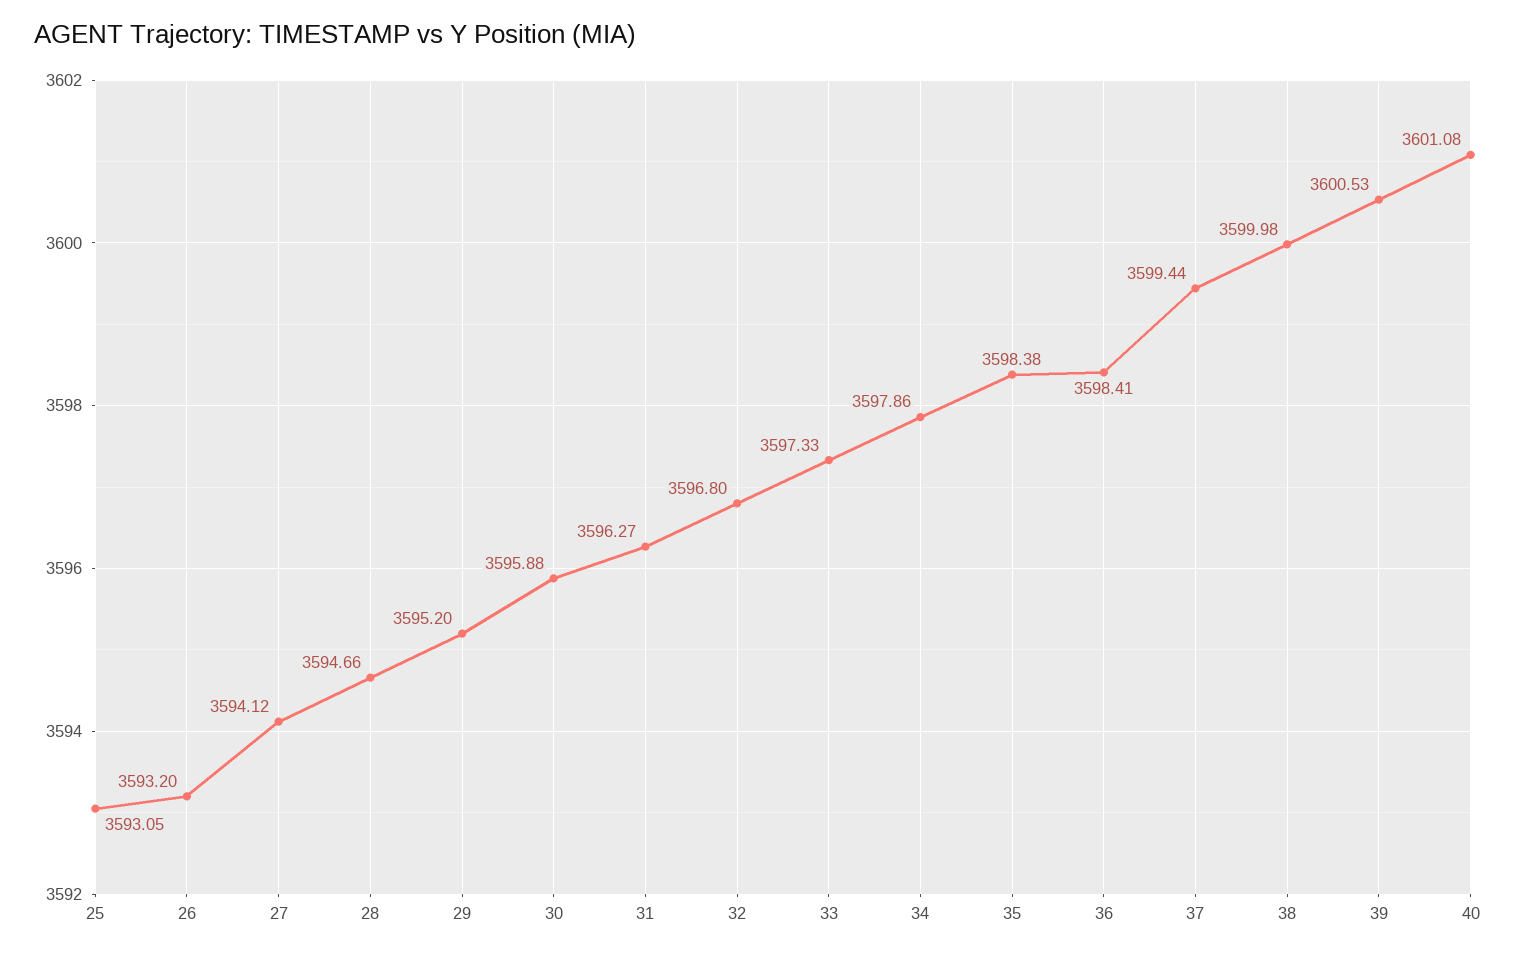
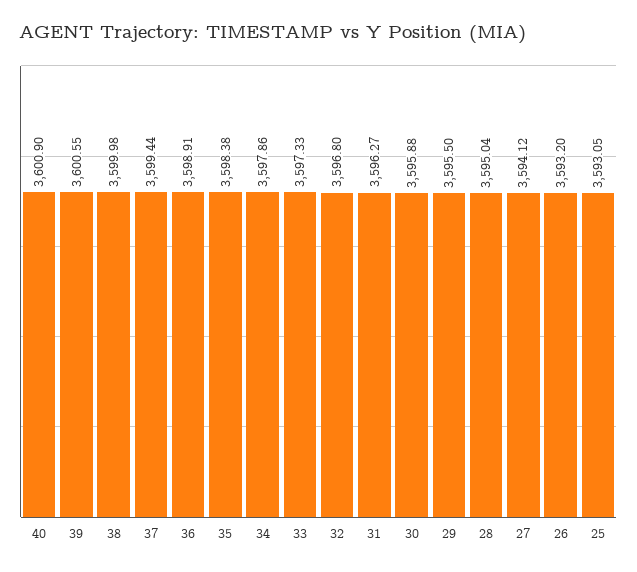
28: 3594.66 -> 3595.04
29: 3595.2 -> 3595.5
36: 3598.41 -> 3598.91
39: 3600.53 -> 3600.55
40: 3601.08 -> 3600.9

